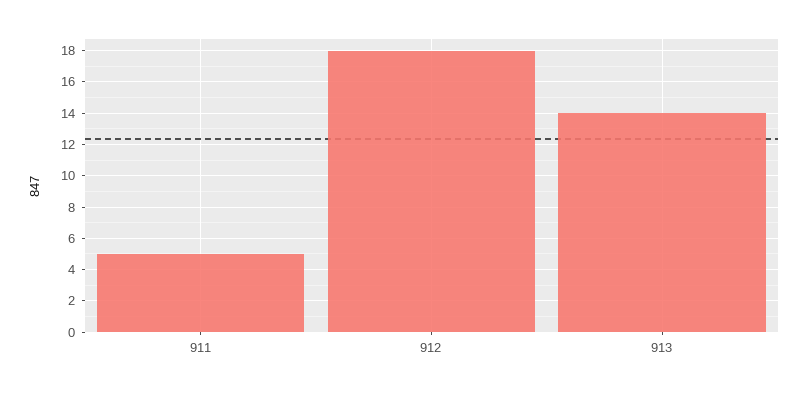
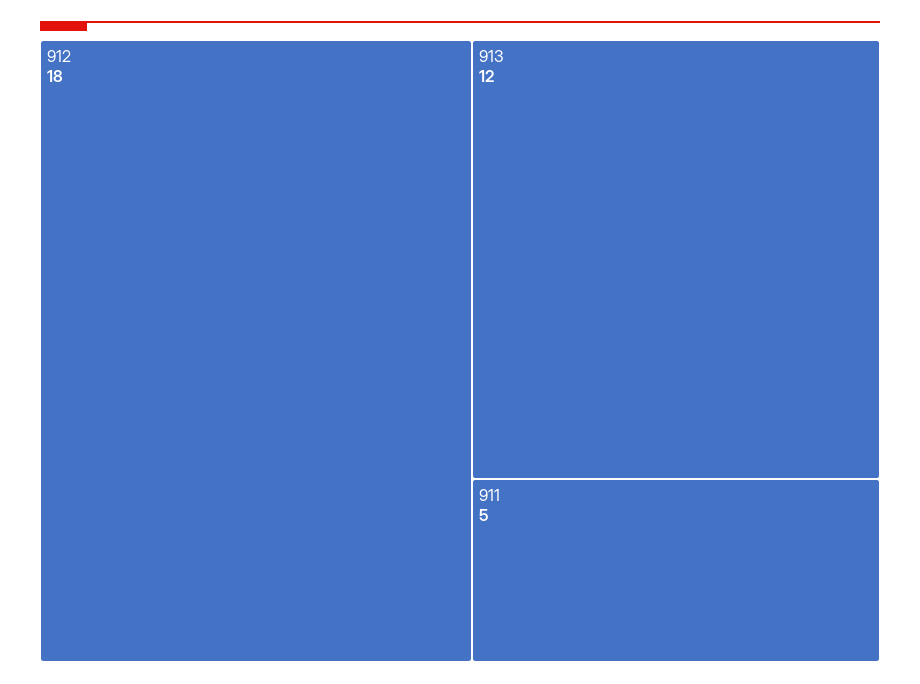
913: 14 -> 12

